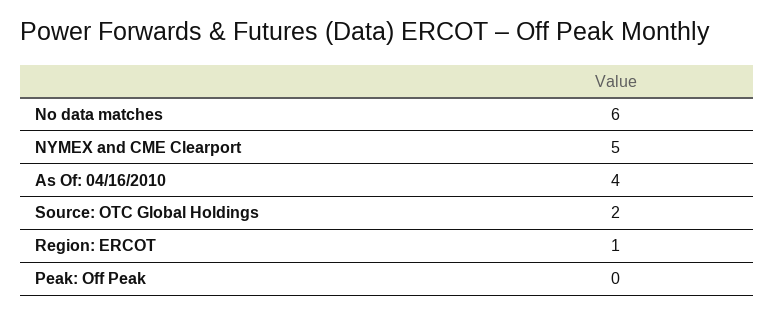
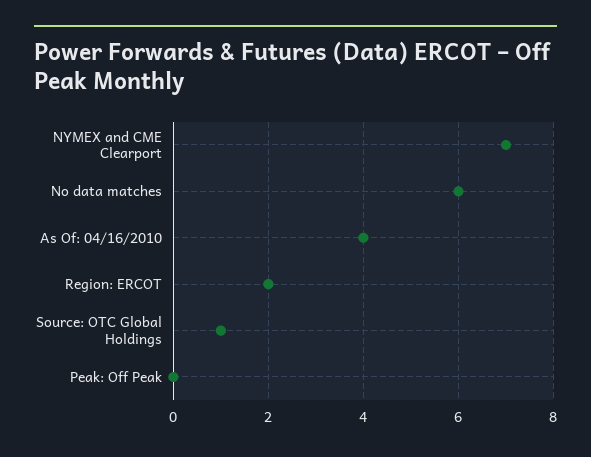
NYMEX and CME Clearport: 5 -> 7
Source: OTC Global Holdings: 2 -> 1
Region: ERCOT: 1 -> 2

